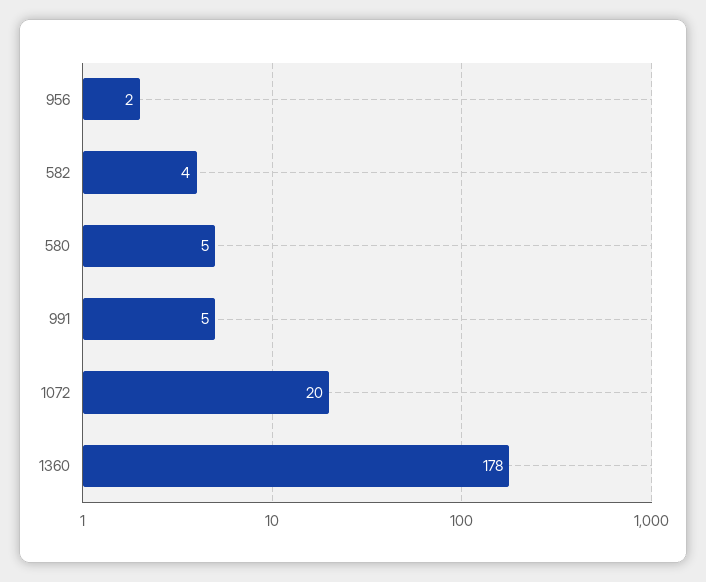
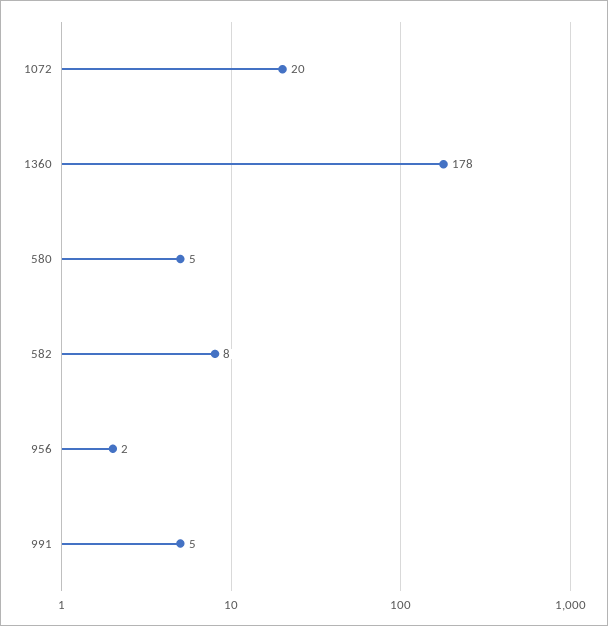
582: 4 -> 8

